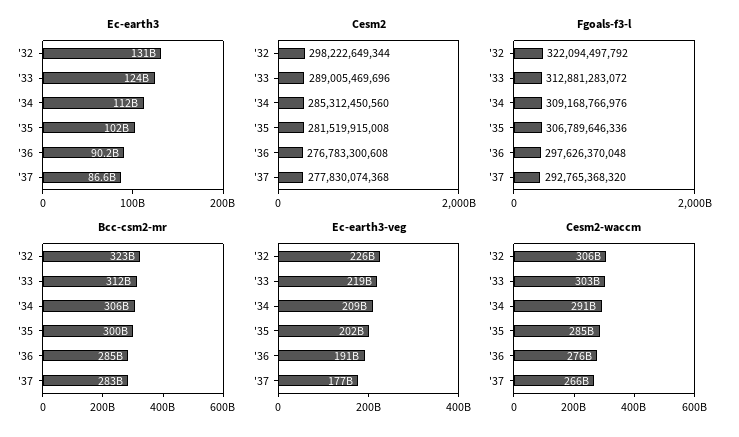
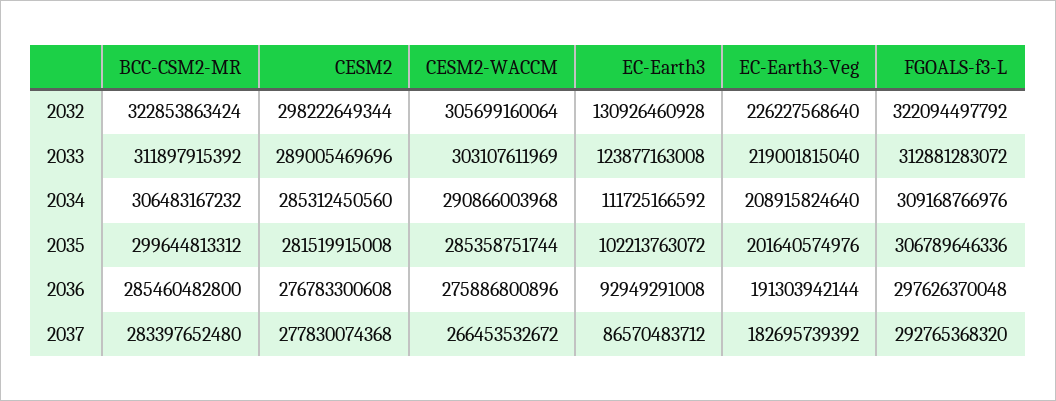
Ec-earth3, '36: 90200000000 -> 92949291008
Ec-earth3-veg, '37: 177000000000 -> 182695739392

